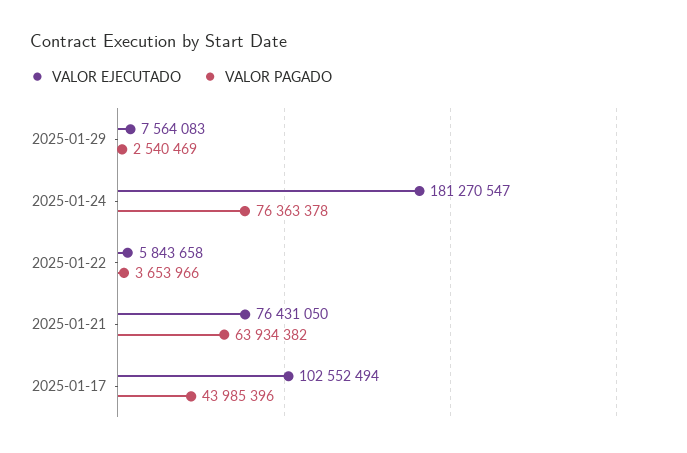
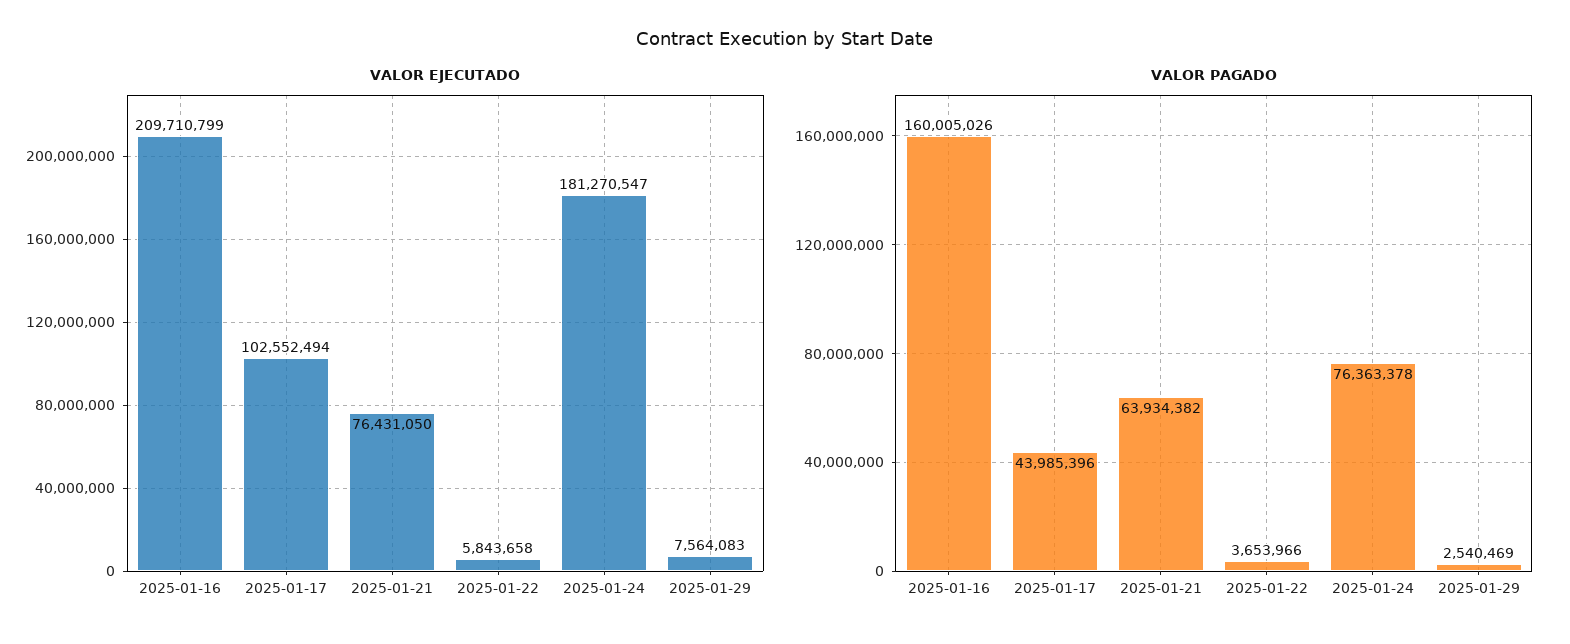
VALOR EJECUTADO, 2025-01-16: none -> 209710799
VALOR PAGADO, 2025-01-16: none -> 160005026

